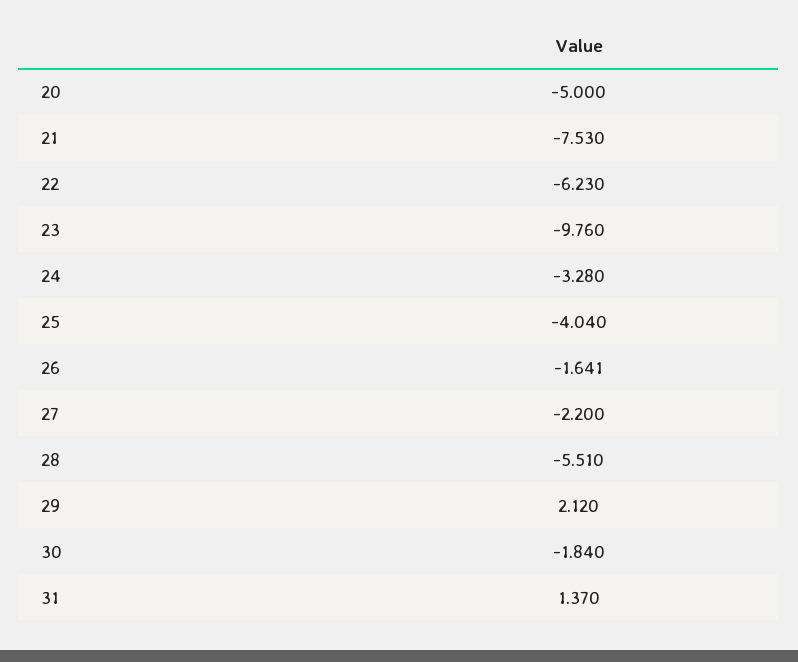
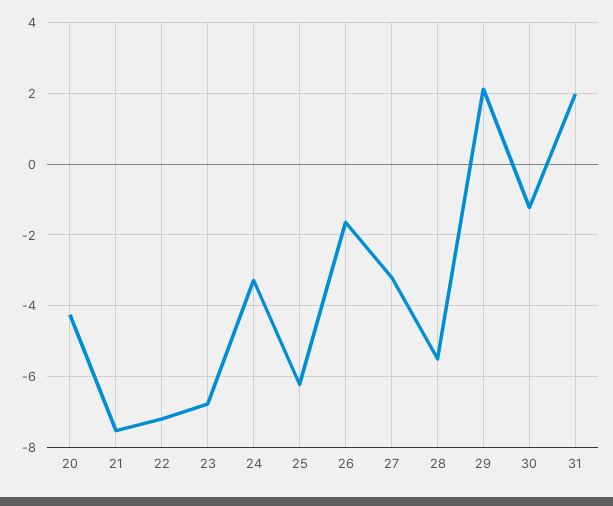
20: -5 -> -4.2
22: -6.23 -> -7.2
23: -9.76 -> -6.8
25: -4.04 -> -6.2
27: -2.2 -> -3.2
30: -1.84 -> -1.2
31: 1.37 -> 2

